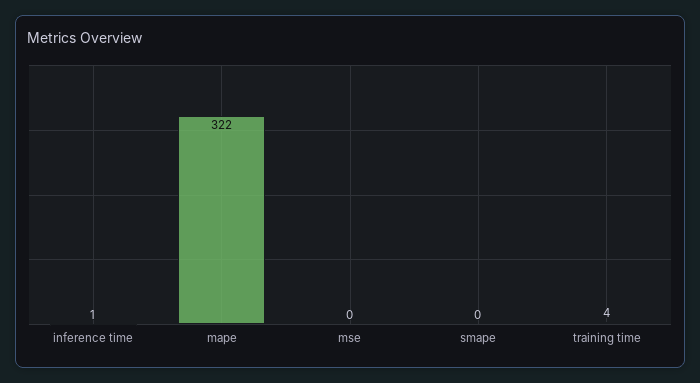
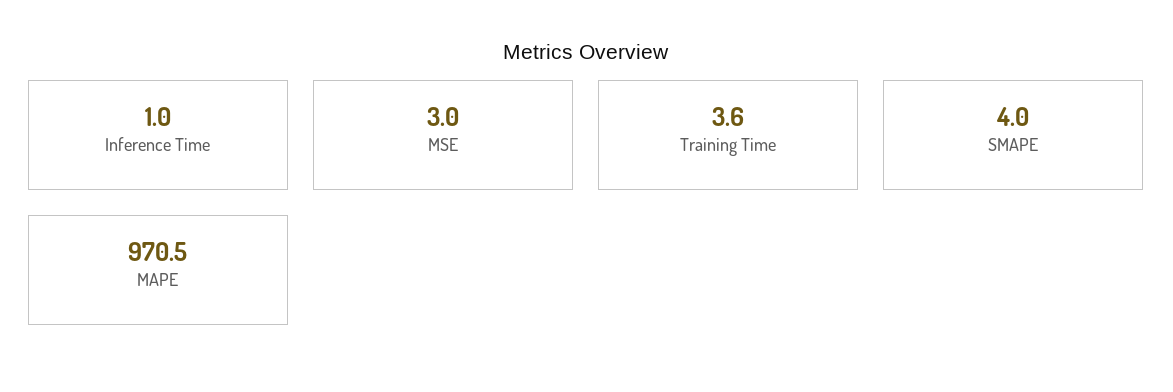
mape: 322 -> 970.5
mse: 0 -> 3
smape: 0 -> 4

